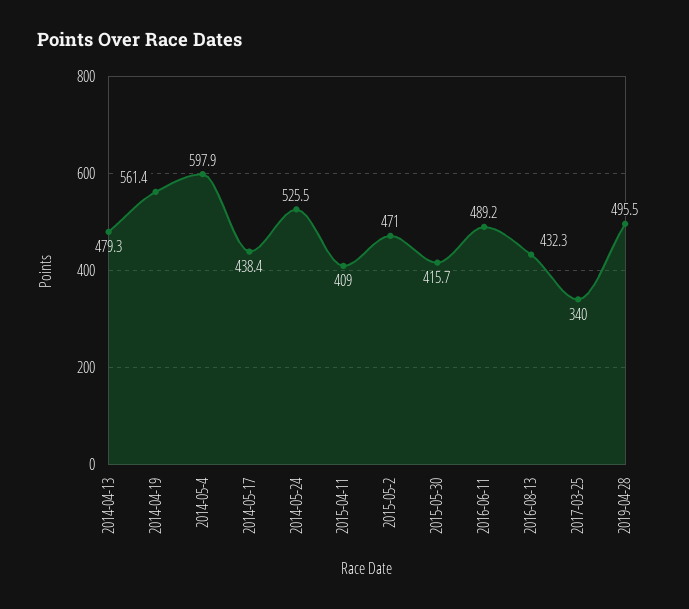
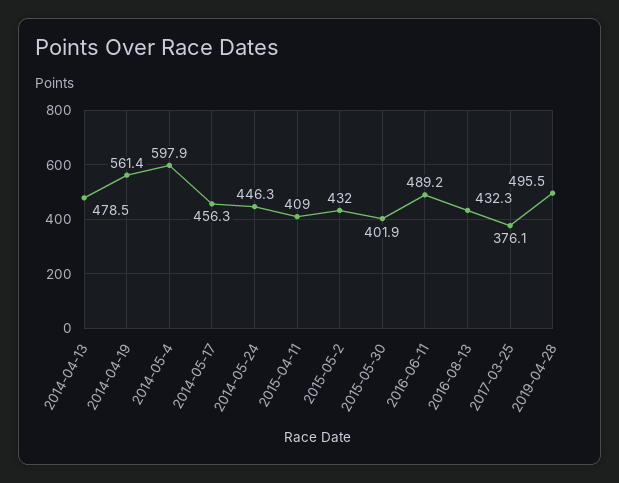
2014-04-13: 479.3 -> 478.5
2014-05-17: 438.4 -> 456.3
2014-05-24: 525.5 -> 446.3
2015-05-2: 471 -> 432
2015-05-30: 415.7 -> 401.9
2017-03-25: 340 -> 376.1

